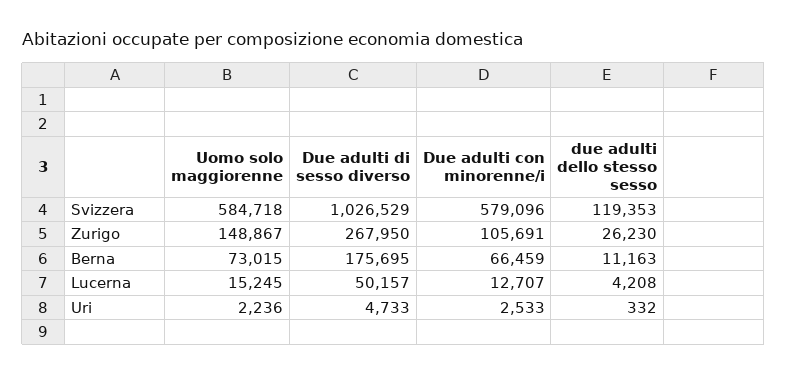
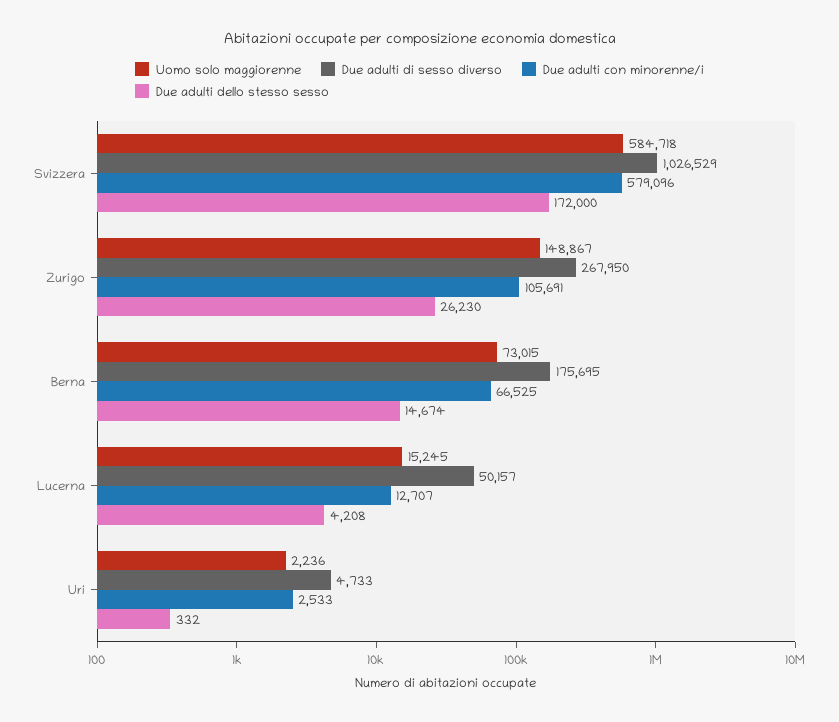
due adulti dello stesso sesso, Svizzera: 119353 -> 172000
Due adulti con minorenne/i, Berna: 66459 -> 66525
due adulti dello stesso sesso, Berna: 11163 -> 14674

